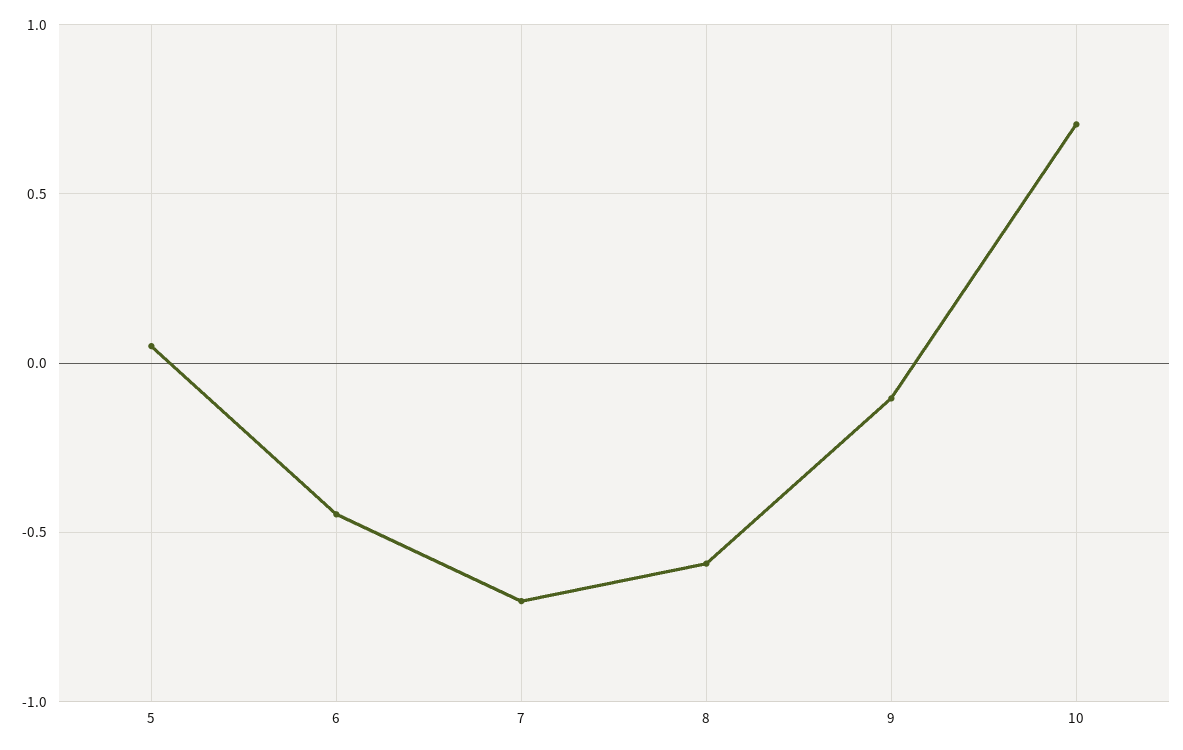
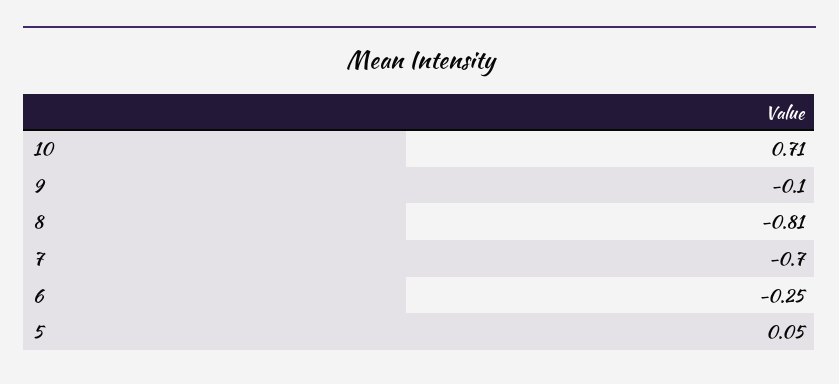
6: -0.45 -> -0.25
8: -0.6 -> -0.81

